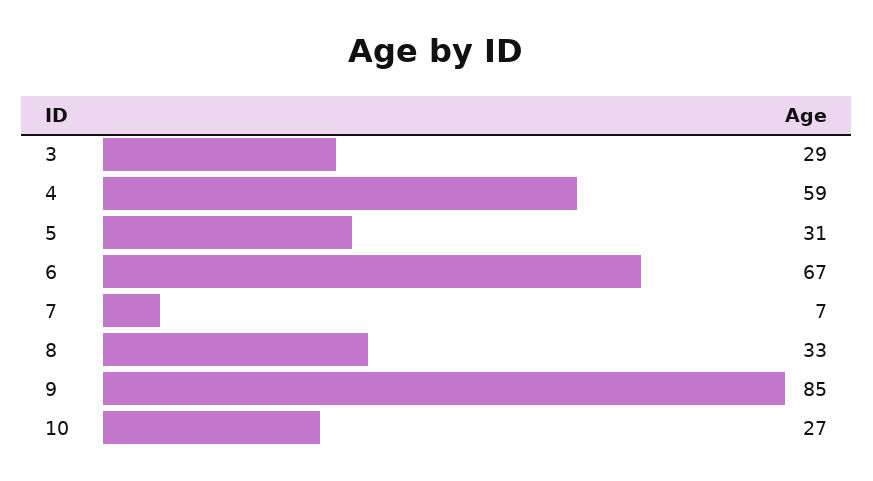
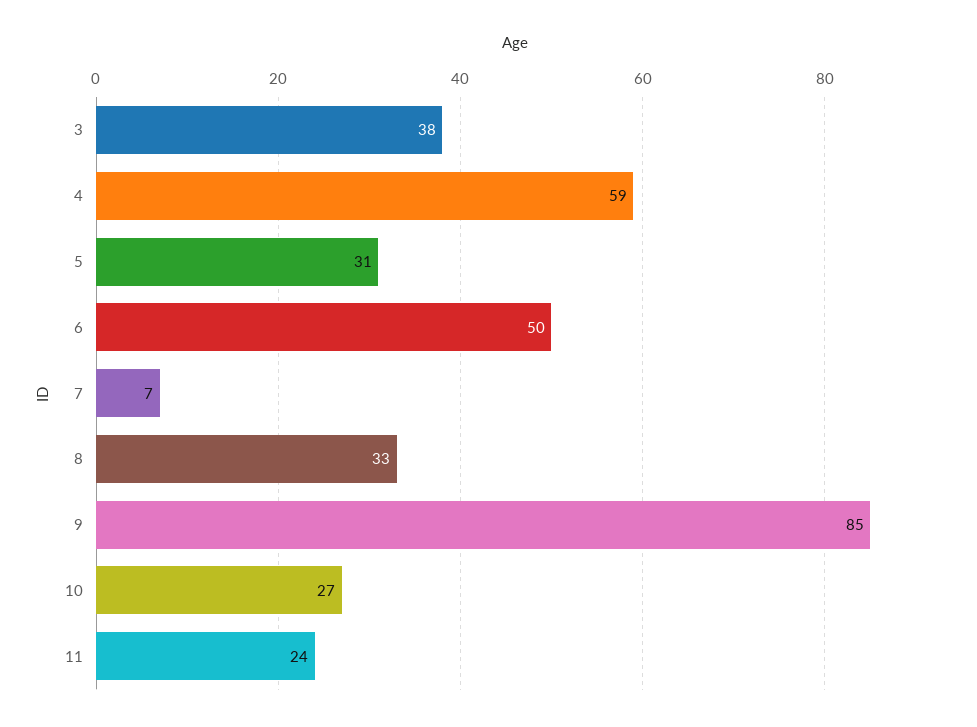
3: 29 -> 38
6: 67 -> 50
11: none -> 24

